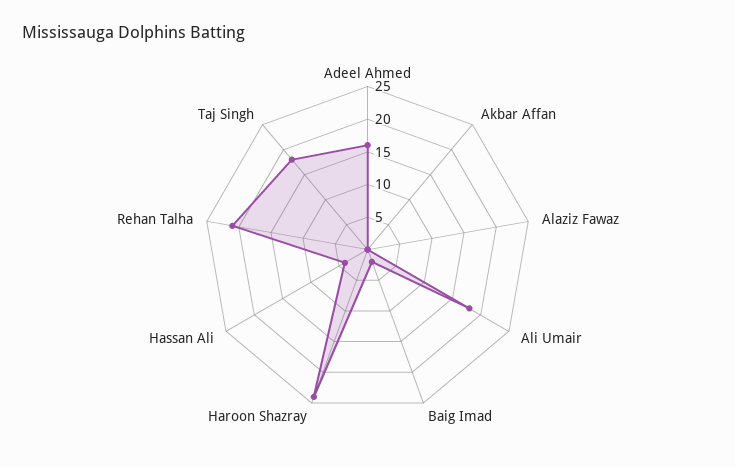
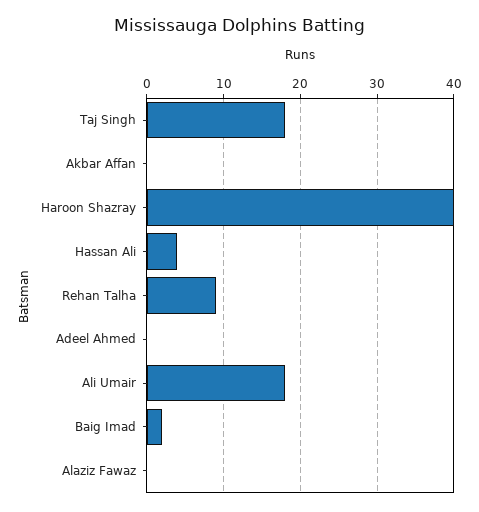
Adeel Ahmed: 15 -> 0
Haroon Shazray: 25 -> 40
Rehan Talha: 20 -> 9

